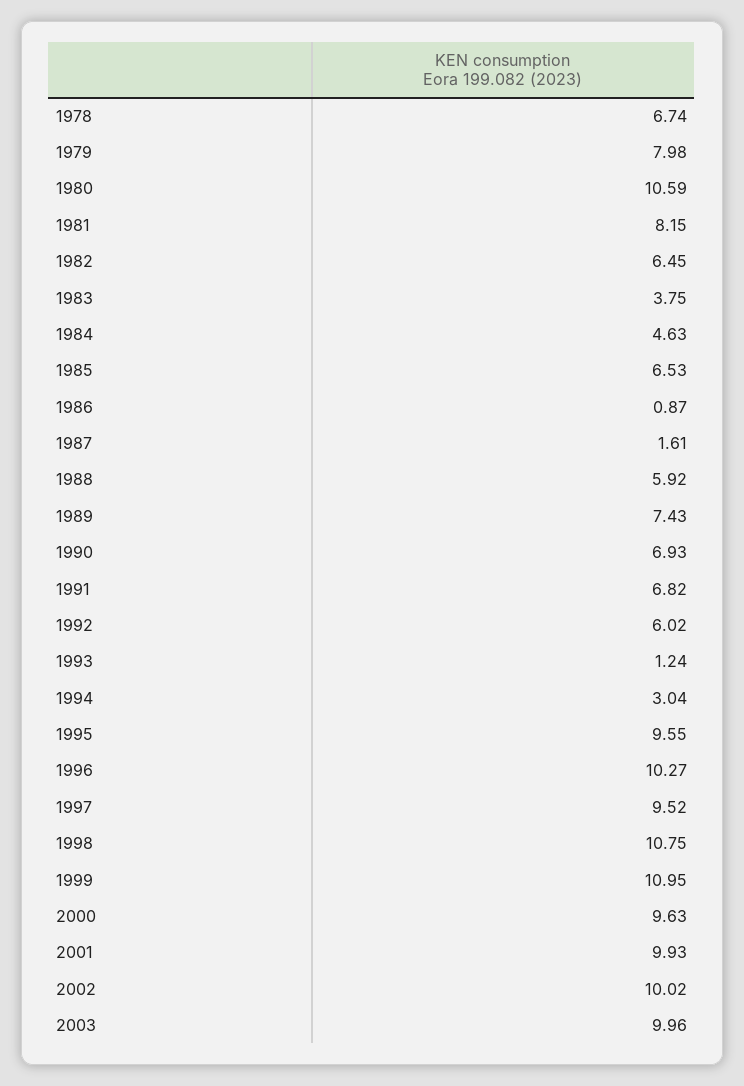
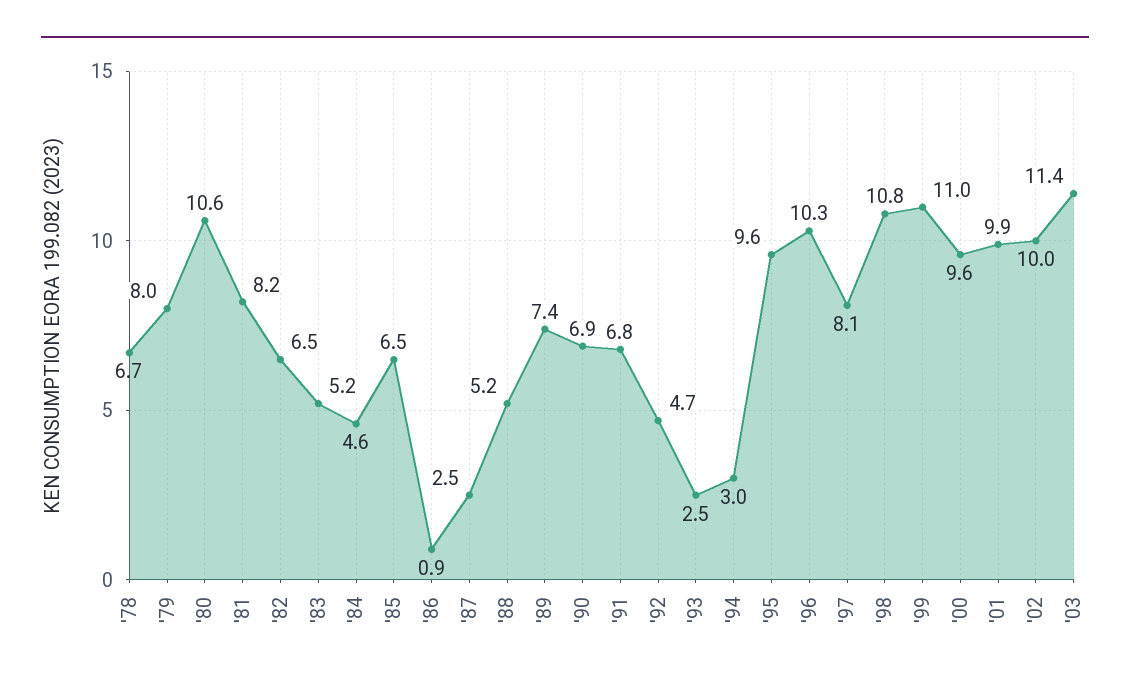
1983: 3.75 -> 5.2
1987: 1.61 -> 2.5
1988: 5.92 -> 5.2
1992: 6.02 -> 4.7
1993: 1.24 -> 2.5
1997: 9.52 -> 8.1
2003: 9.96 -> 11.4

